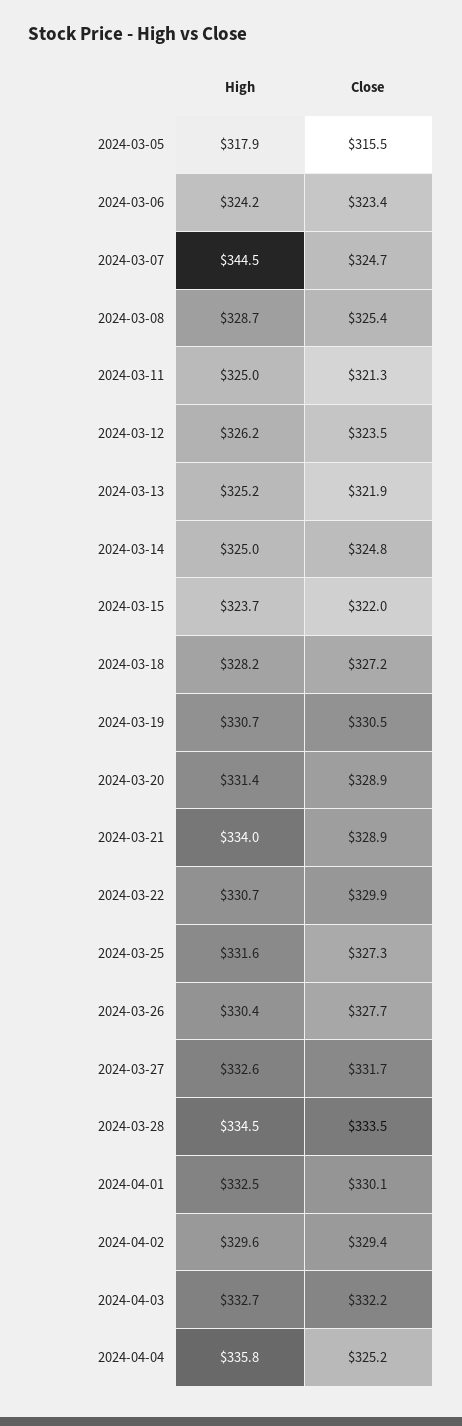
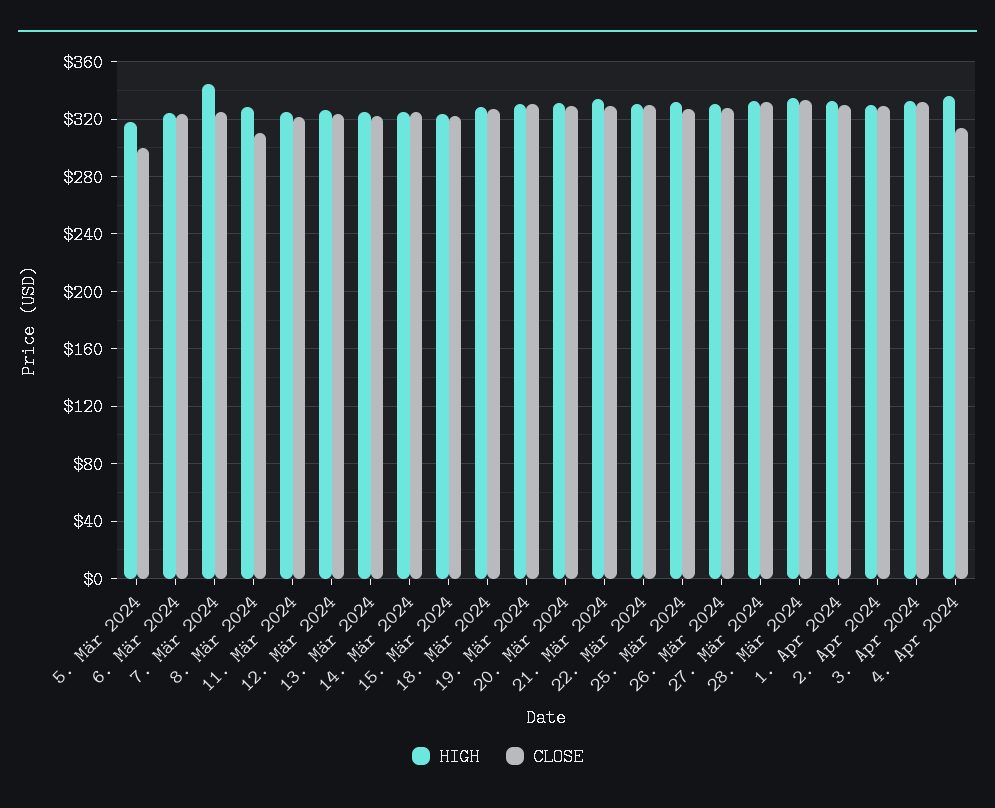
Close, 2024-03-05: 315.5 -> 300
Close, 2024-03-08: 325.4 -> 310
Close, 2024-04-04: 325.2 -> 315

